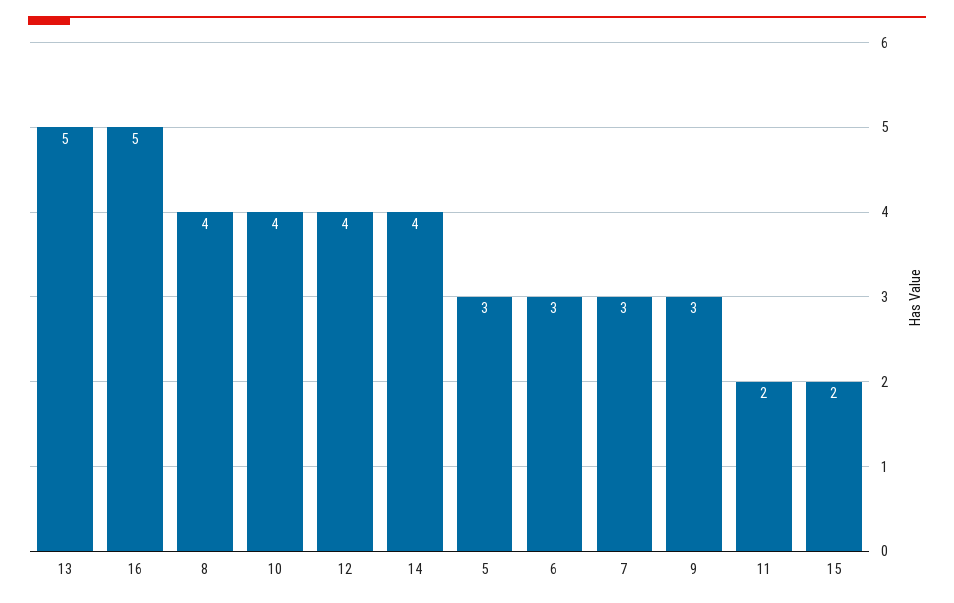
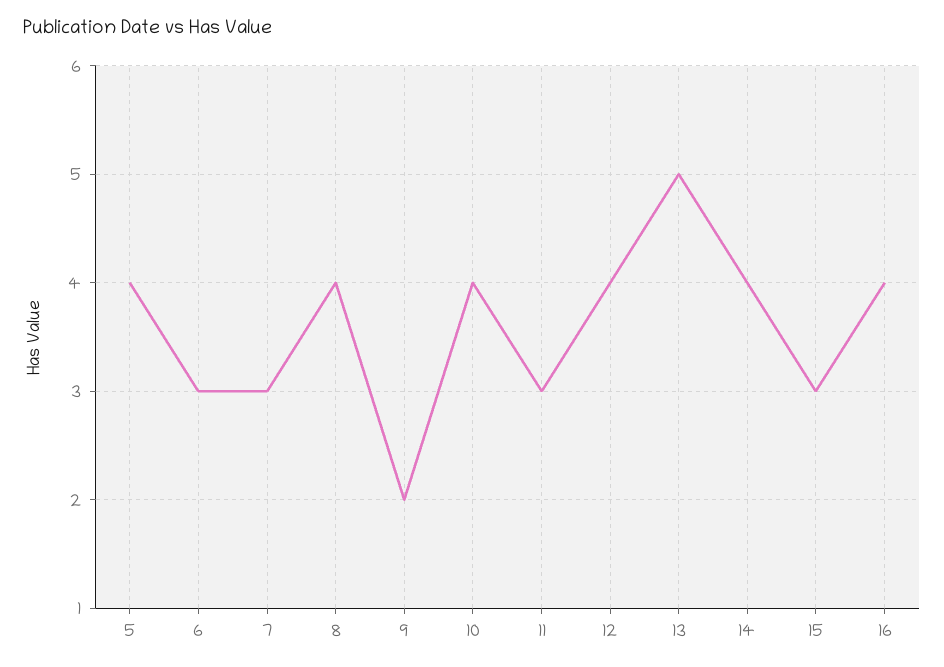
16: 5 -> 4
5: 3 -> 4
9: 3 -> 2
11: 2 -> 3
15: 2 -> 3

